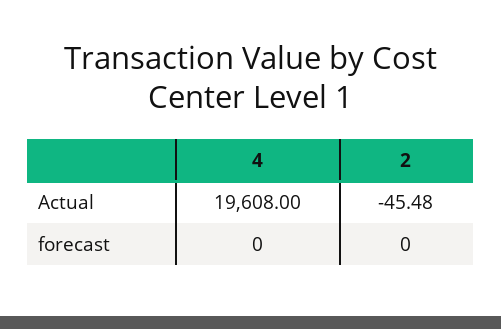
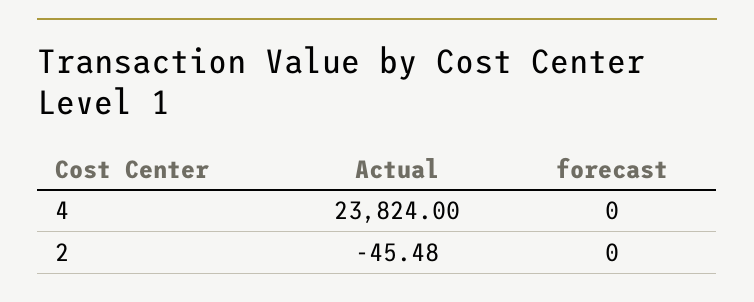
4, Actual: 19608 -> 23824

